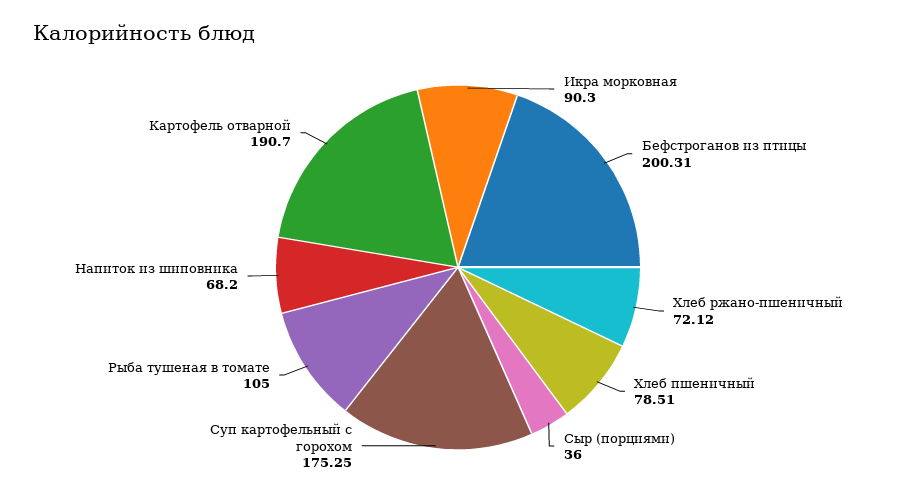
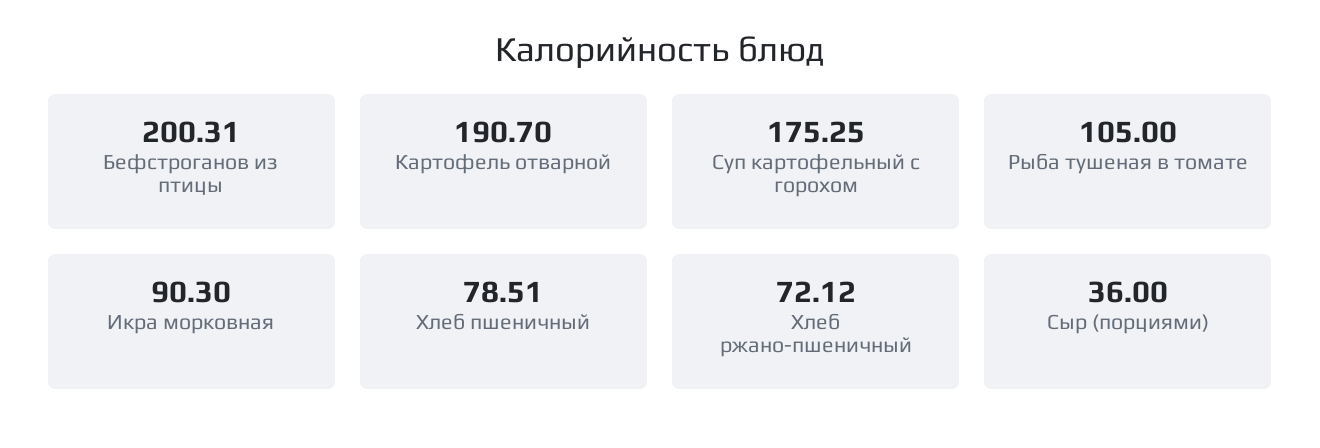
Напиток из шиповника: 68.2 -> none

